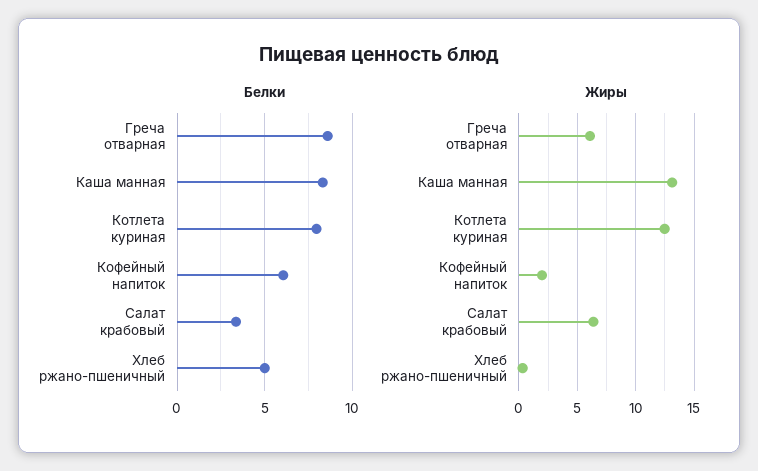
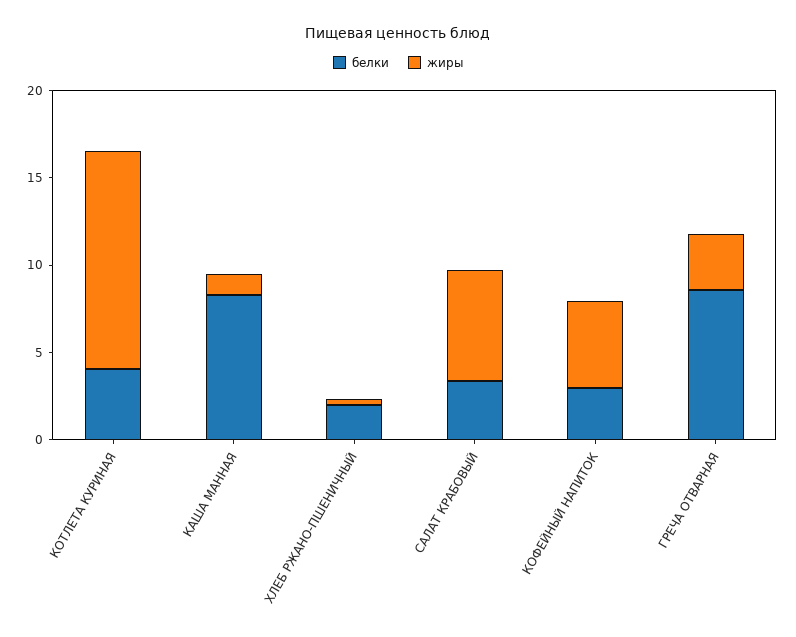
Белки, Котлета куриная: 8 -> 4
Белки, Кофейный напиток: 6 -> 3
Белки, Хлеб ржано-пшеничный: 5 -> 2
Жиры, Греча отварная: 6 -> 3
Жиры, Каша манная: 13 -> 1
Жиры, Кофейный напиток: 2 -> 5

